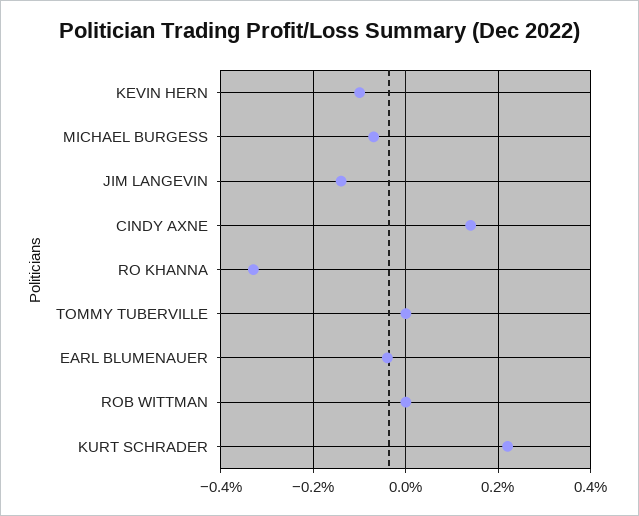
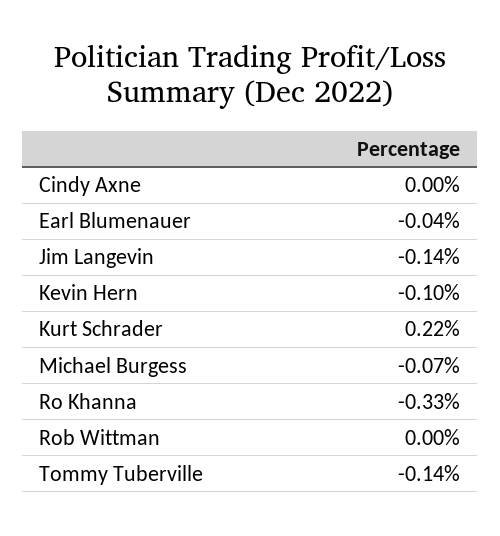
CINDY AXNE: 0.15 -> 0
TOMMY TUBERVILLE: 0 -> -0.14

